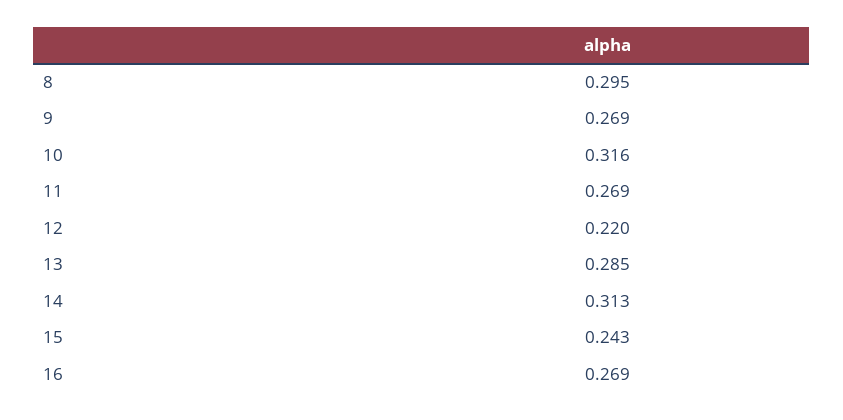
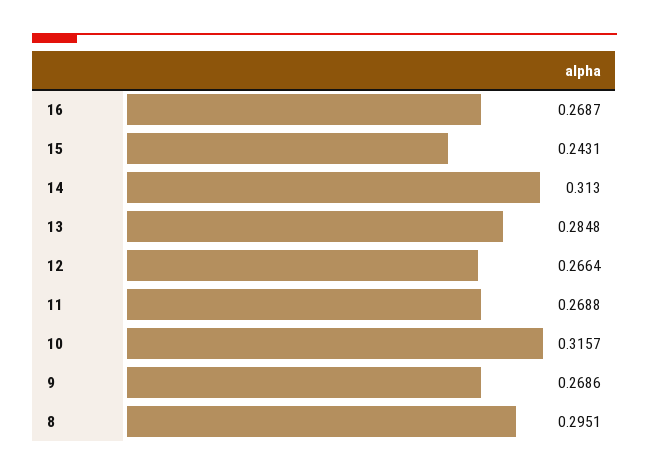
12: 0.22 -> 0.2664

